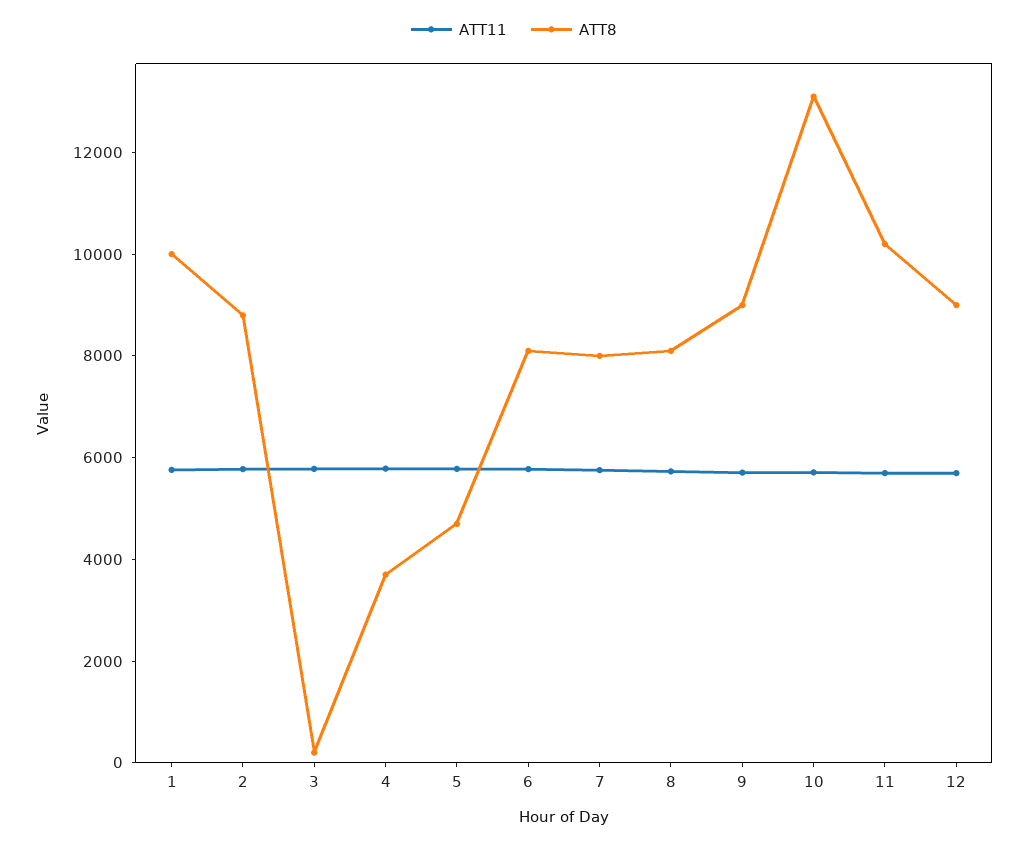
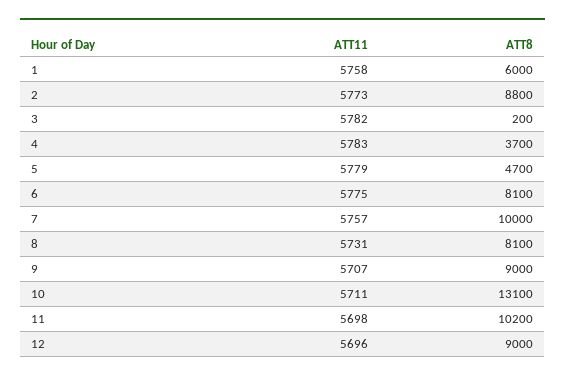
ATT8, 1: 10000 -> 6000
ATT8, 7: 8000 -> 10000

